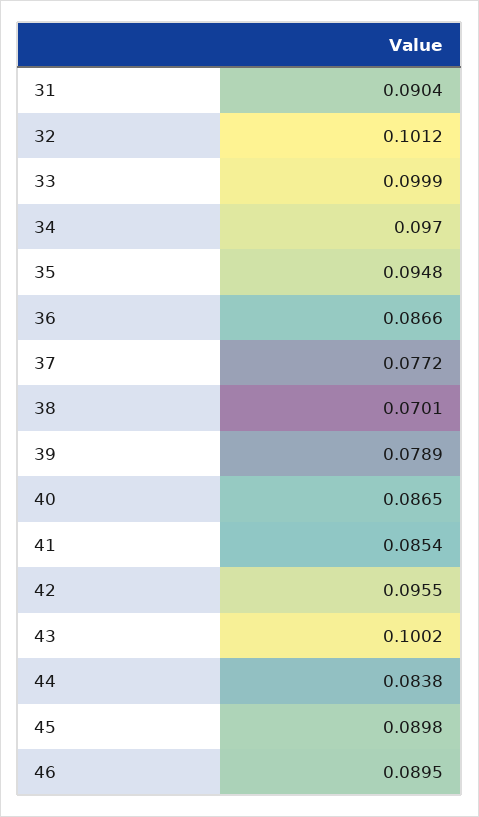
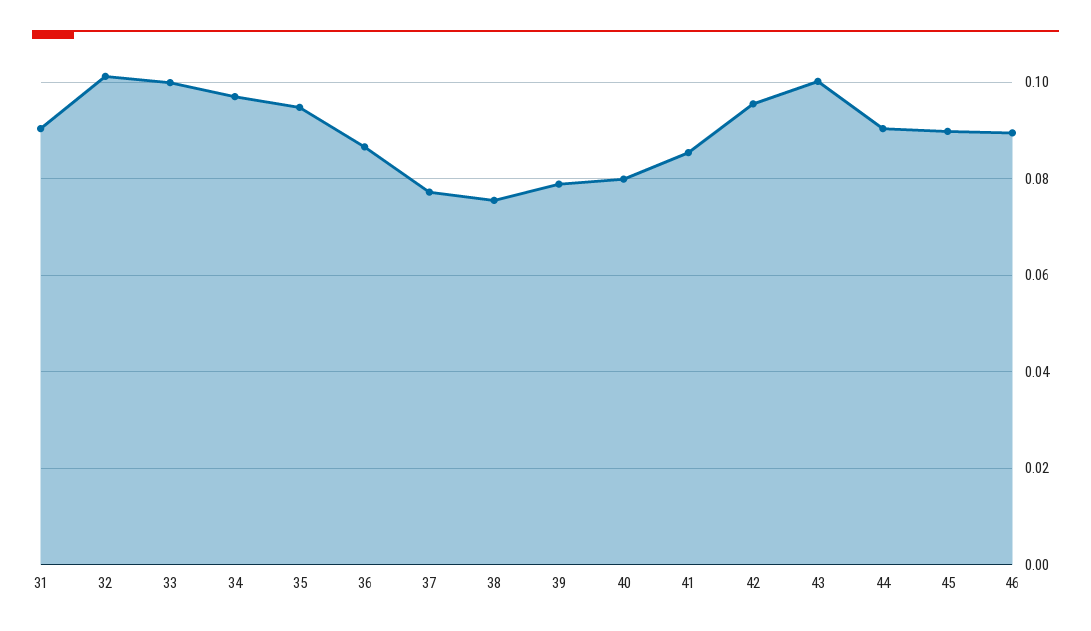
38: 0.0701 -> 0.076
40: 0.0865 -> 0.08
44: 0.0838 -> 0.09

